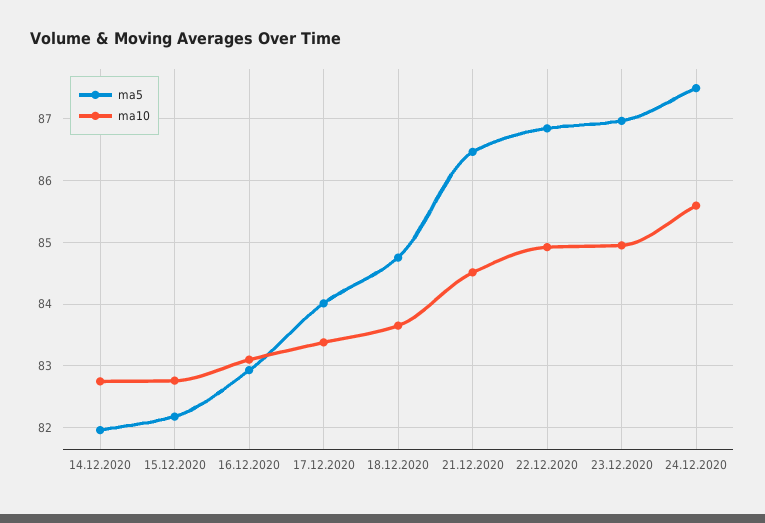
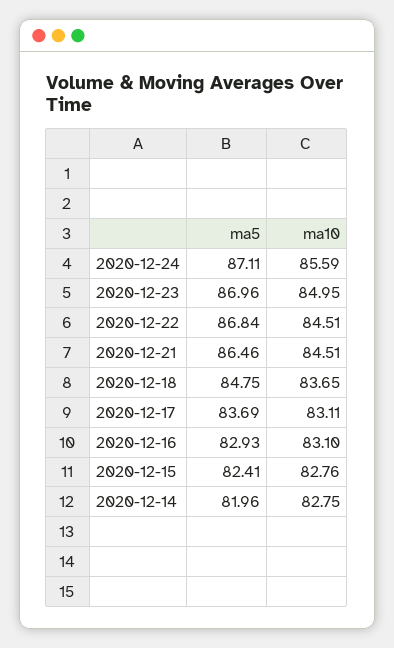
ma5, 15.12.2020: 82.2 -> 82.41
ma5, 17.12.2020: 84 -> 83.69
ma10, 17.12.2020: 83.4 -> 83.11
ma10, 22.12.2020: 84.9 -> 84.51
ma5, 24.12.2020: 87.5 -> 87.11

